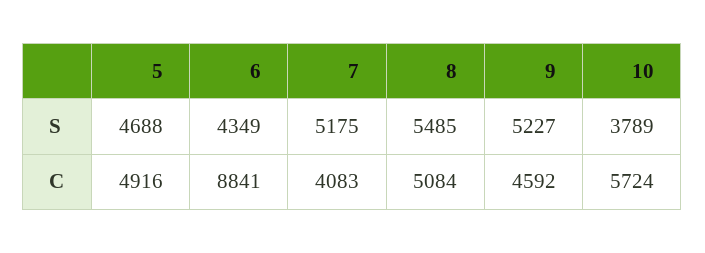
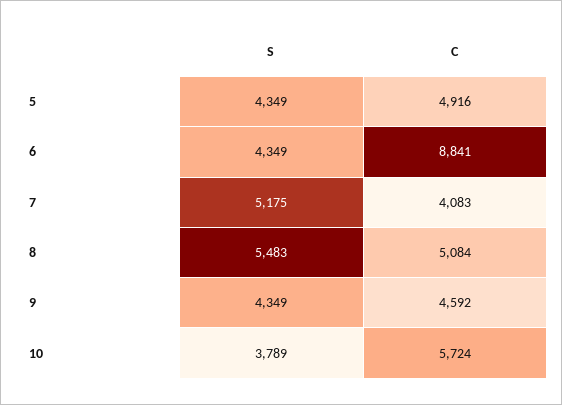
5, S: 4688 -> 4349
8, S: 5485 -> 5483
9, S: 5227 -> 4349

